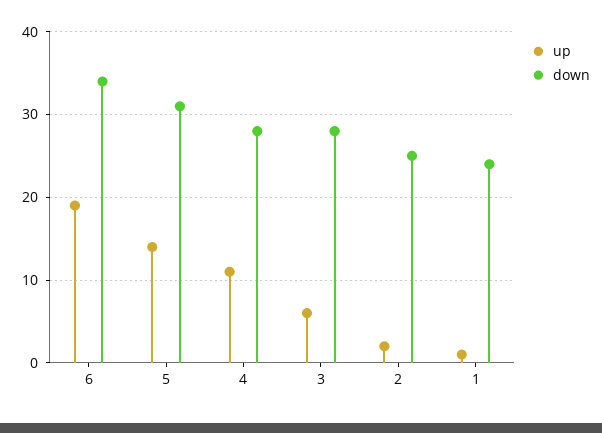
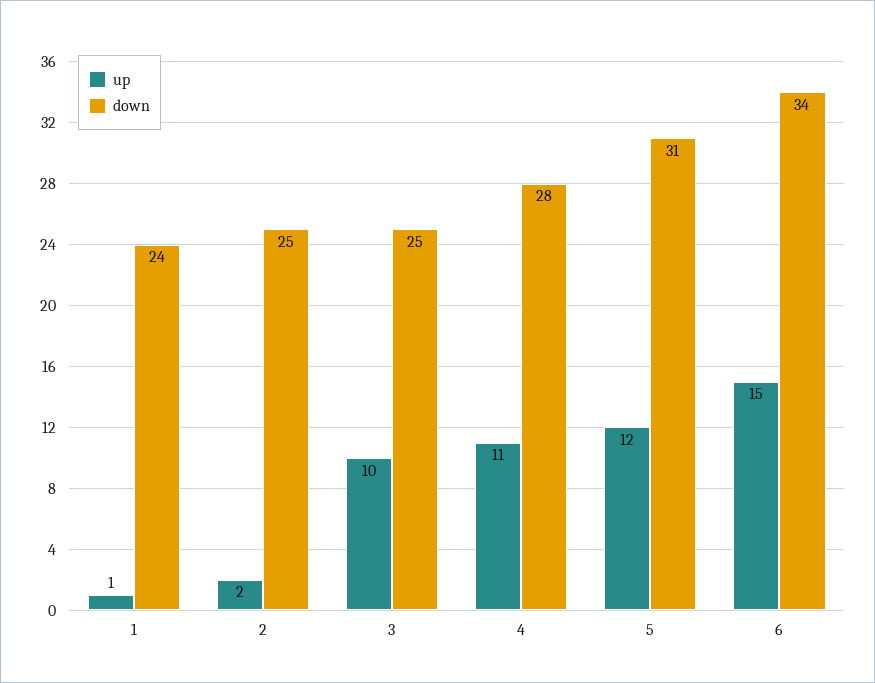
up, 6: 19 -> 15
up, 5: 14 -> 12
up, 3: 6 -> 10
down, 3: 28 -> 25

